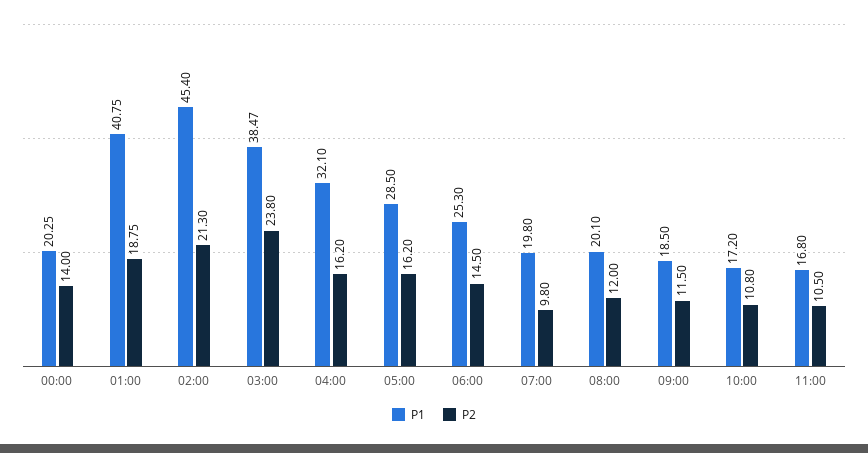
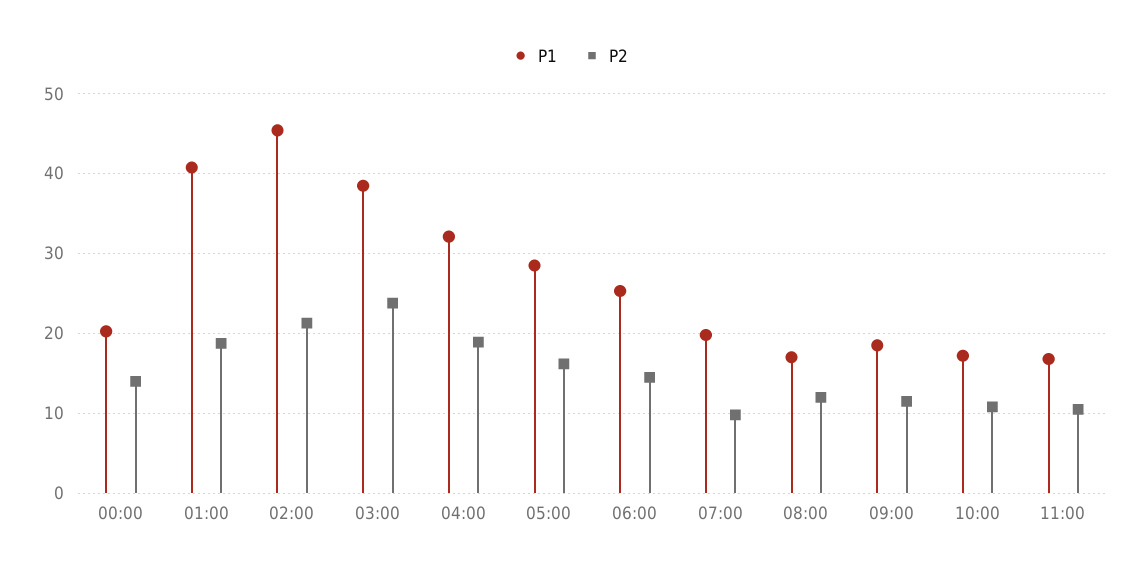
P2, 04:00: 16.2 -> 19
P1, 08:00: 20.1 -> 17

